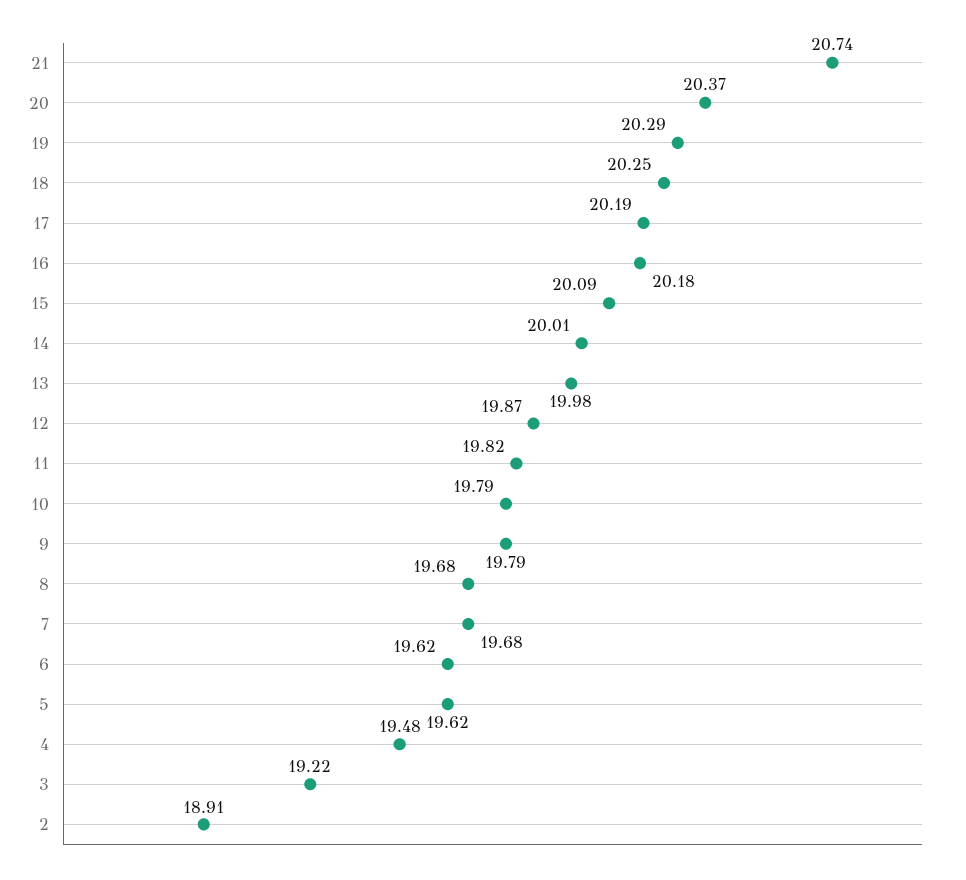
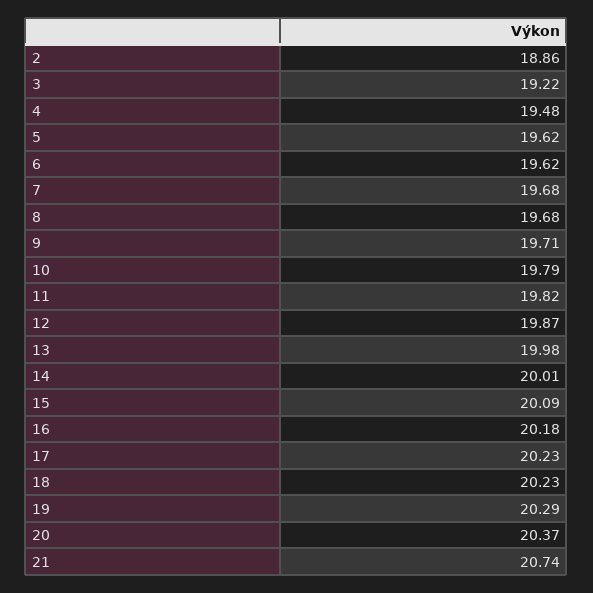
18: 20.25 -> 20.23
17: 20.19 -> 20.23
9: 19.79 -> 19.71
2: 18.91 -> 18.86

